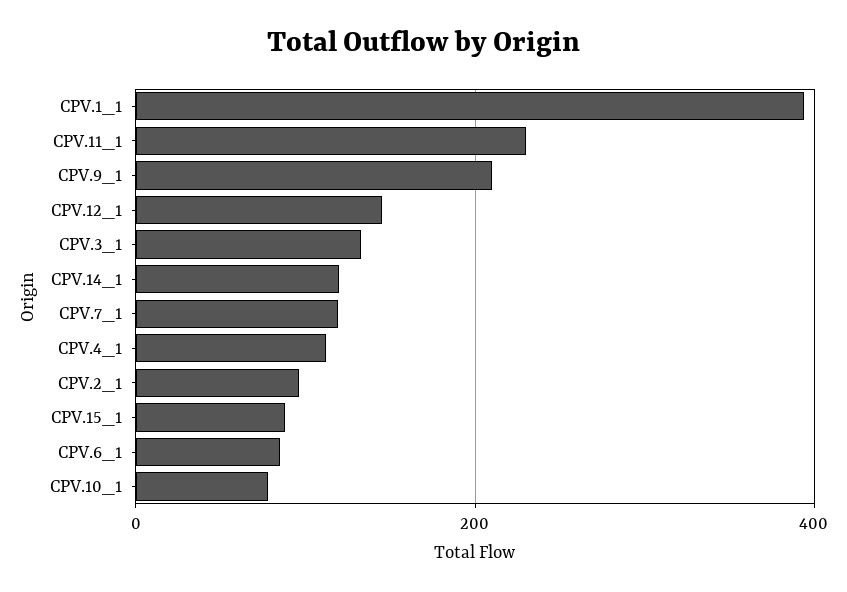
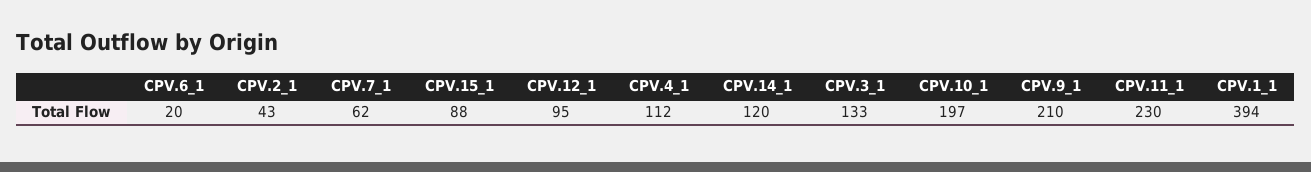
CPV.12_1: 140 -> 95
CPV.7_1: 120 -> 62
CPV.2_1: 100 -> 43
CPV.6_1: 80 -> 20
CPV.10_1: 80 -> 197

